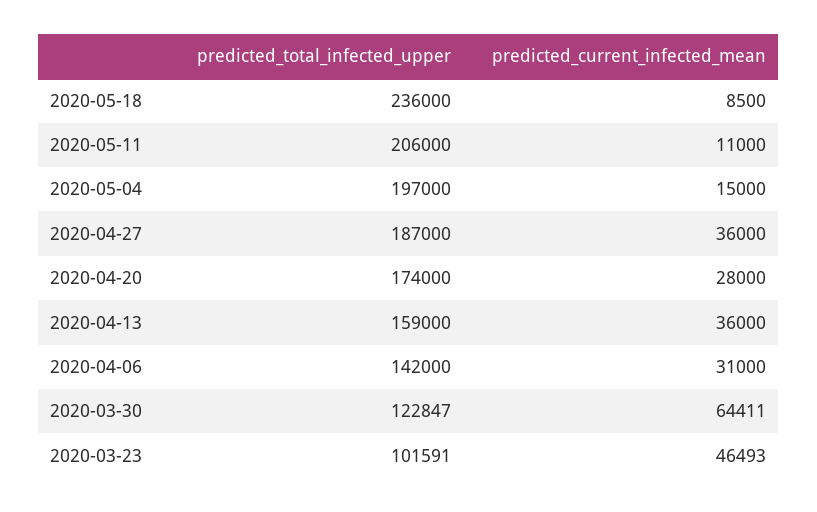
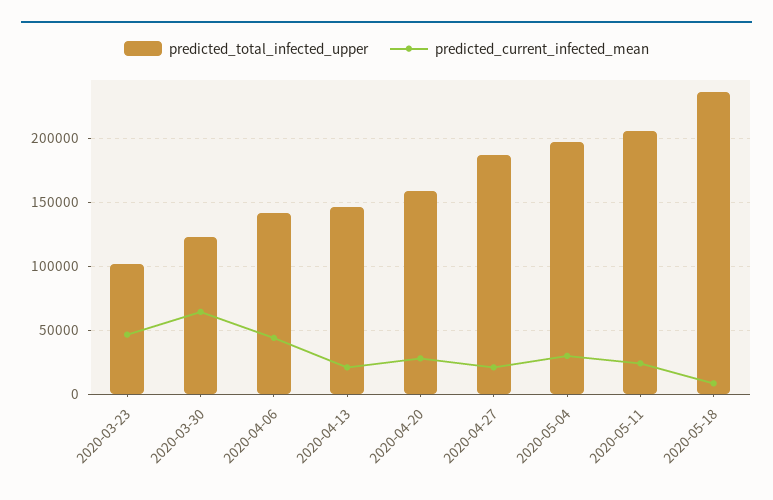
predicted_current_infected_mean, 2020-05-11: 11000 -> 25000
predicted_current_infected_mean, 2020-05-04: 15000 -> 30000
predicted_current_infected_mean, 2020-04-27: 36000 -> 20000
predicted_total_infected_upper, 2020-04-20: 174000 -> 160000
predicted_total_infected_upper, 2020-04-13: 159000 -> 145000
predicted_current_infected_mean, 2020-04-13: 36000 -> 20000
predicted_current_infected_mean, 2020-04-06: 31000 -> 45000

